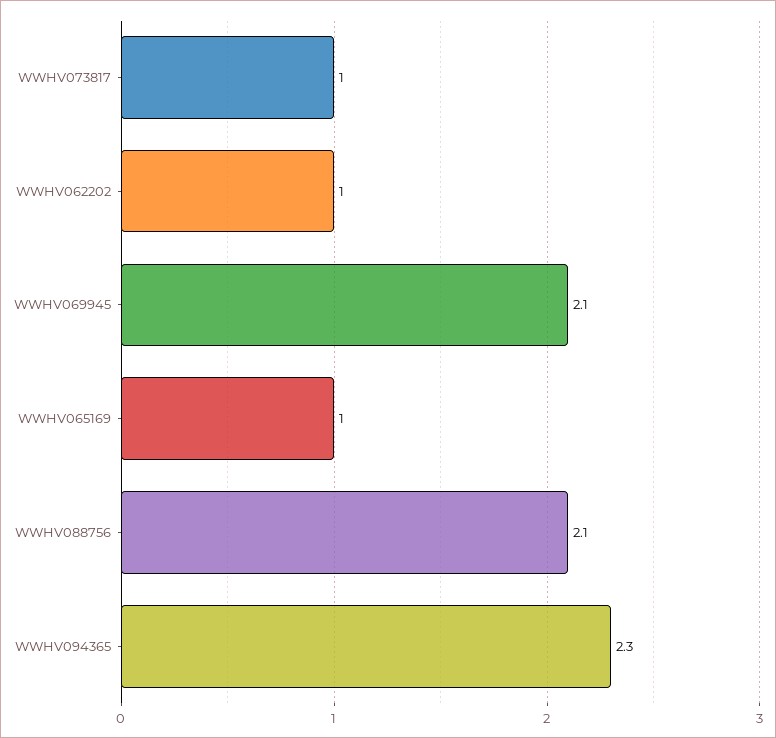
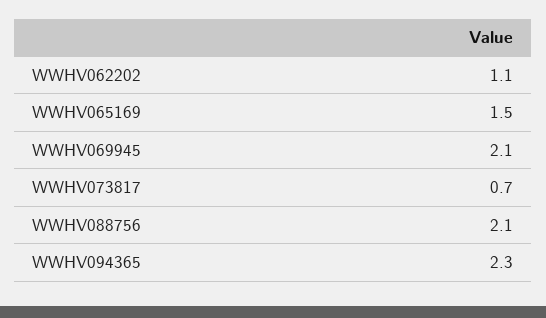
WWHV073817: 1 -> 0.7
WWHV062202: 1 -> 1.1
WWHV065169: 1 -> 1.5

